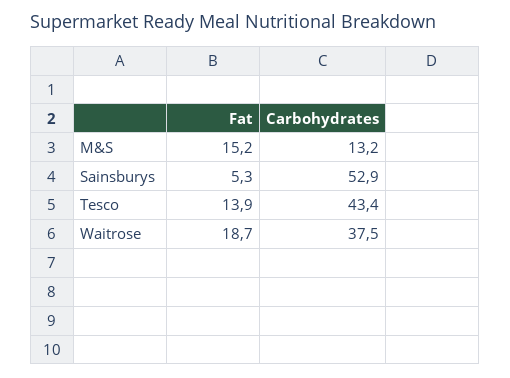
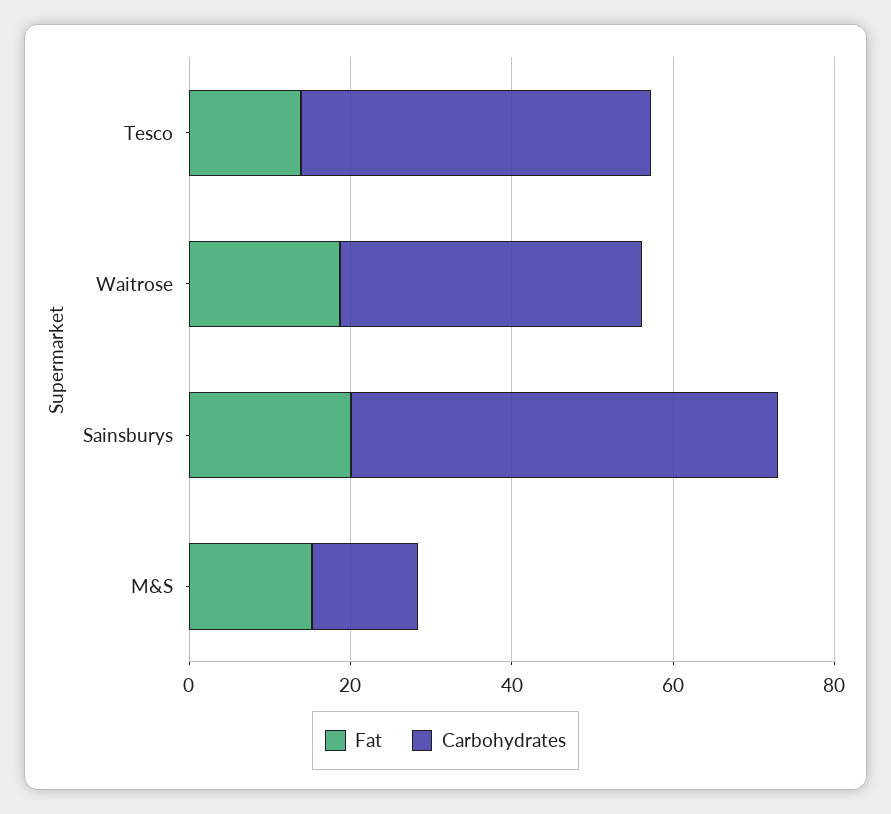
Fat, Sainsburys: 5.3 -> 20

